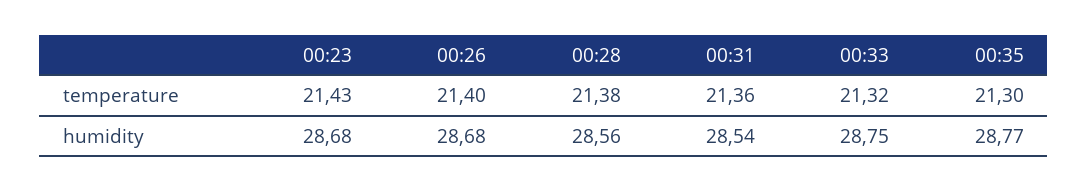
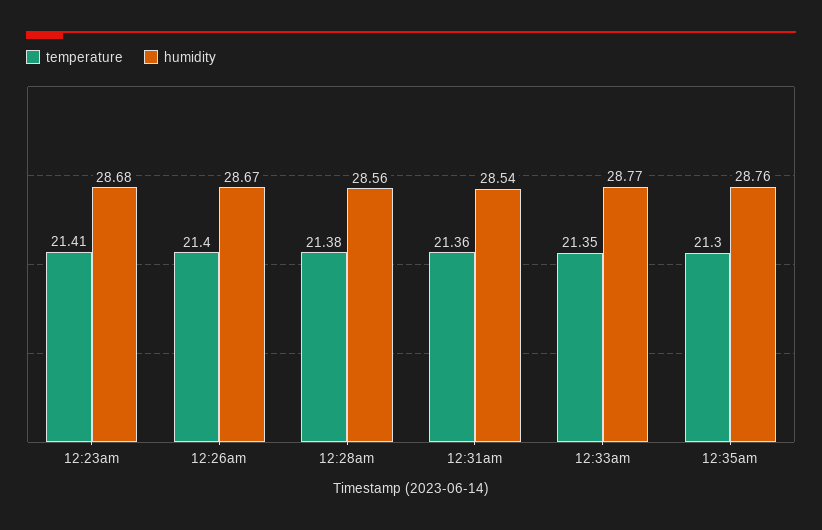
temperature, 00:23: 21.43 -> 21.41
temperature, 00:33: 21.32 -> 21.35
humidity, 00:26: 28.68 -> 28.67
humidity, 00:33: 28.75 -> 28.77
humidity, 00:35: 28.77 -> 28.76

